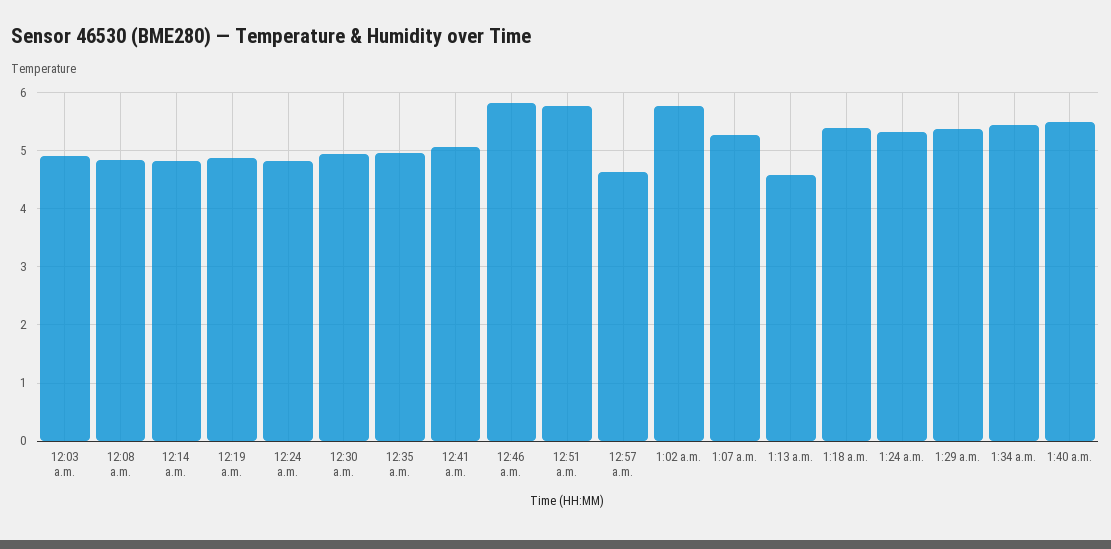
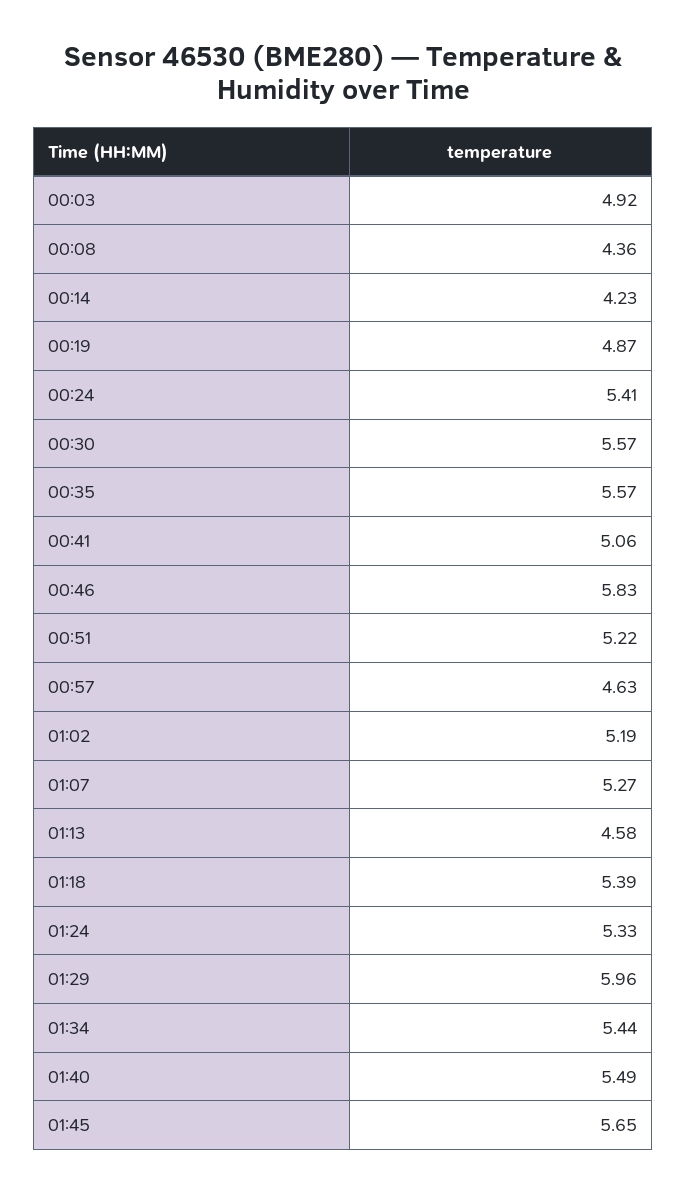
12:08 a.m.: 4.8 -> 4.36
12:14 a.m.: 4.8 -> 4.23
12:24 a.m.: 4.8 -> 5.41
12:30 a.m.: 5 -> 5.57
12:35 a.m.: 5 -> 5.57
12:51 a.m.: 5.8 -> 5.22
1:02 a.m.: 5.8 -> 5.19
1:29 a.m.: 5.4 -> 5.96
01:45: none -> 5.65

